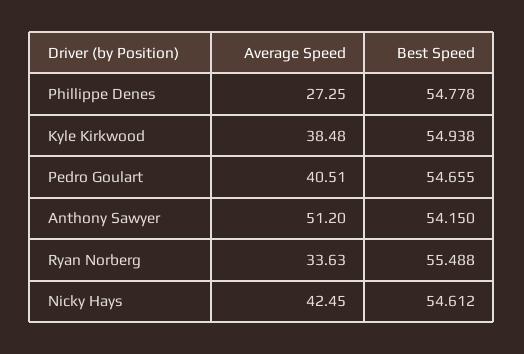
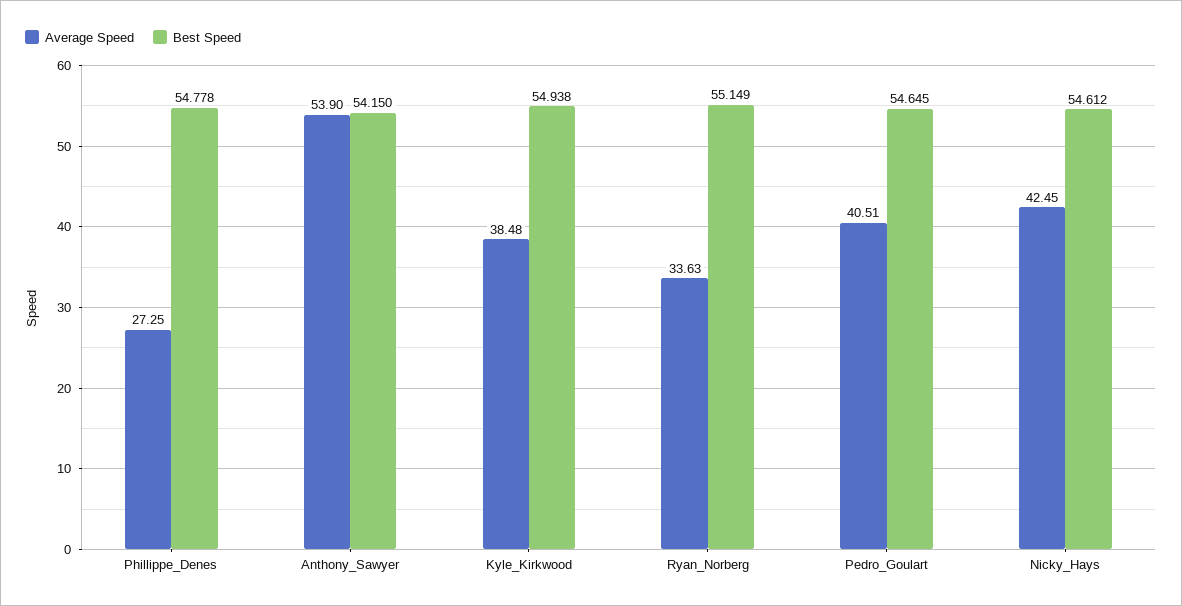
Best Speed, Pedro Goulart: 54.655 -> 54.645
Average Speed, Anthony Sawyer: 51.2 -> 53.9
Best Speed, Ryan Norberg: 55.488 -> 55.149

